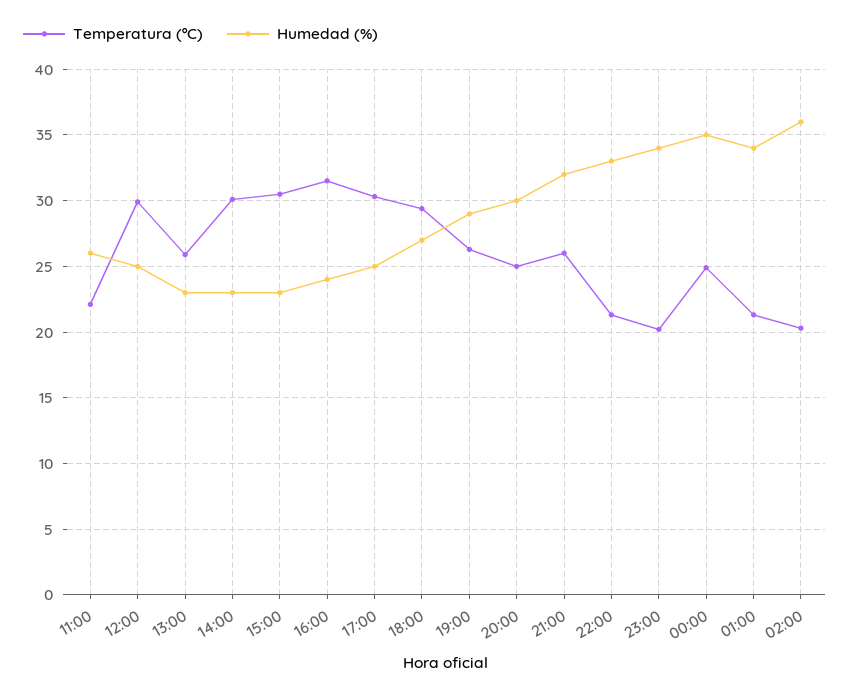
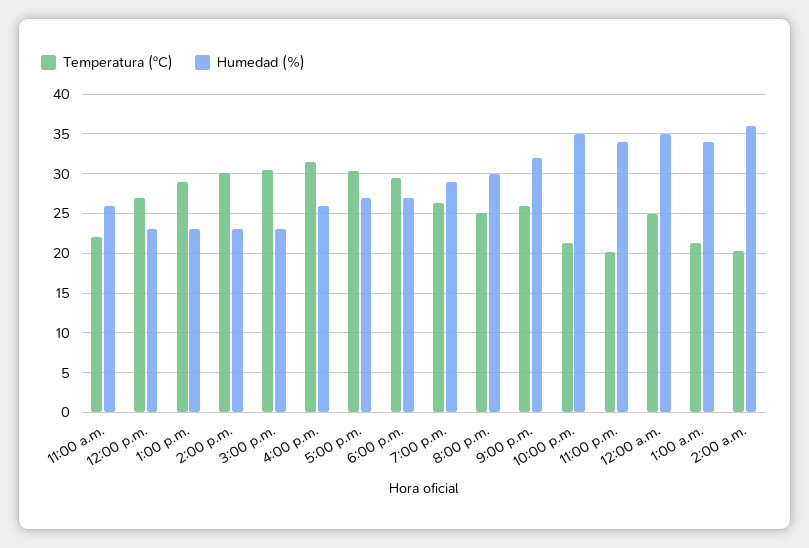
Temperatura (ºC), 12:00: 30 -> 27
Humedad (%), 12:00: 25 -> 23
Temperatura (ºC), 13:00: 26 -> 29
Humedad (%), 16:00: 24 -> 26
Humedad (%), 17:00: 25 -> 27
Humedad (%), 22:00: 33 -> 35

